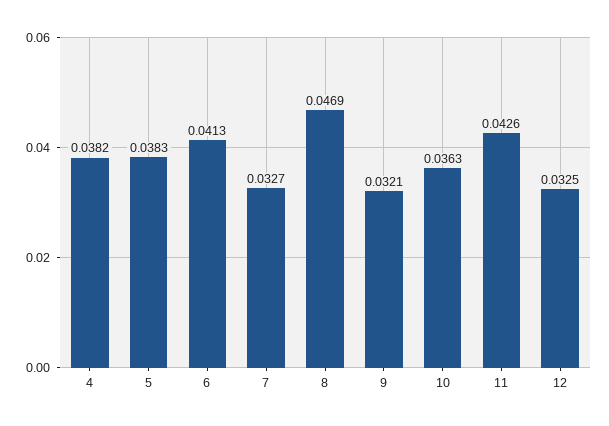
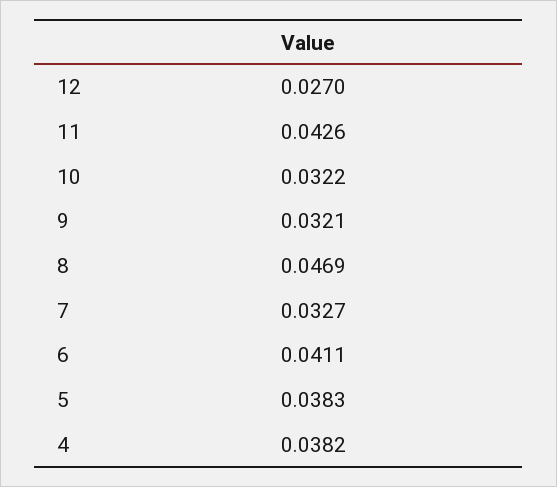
6: 0.0413 -> 0.0411
10: 0.0363 -> 0.0322
12: 0.0325 -> 0.027

